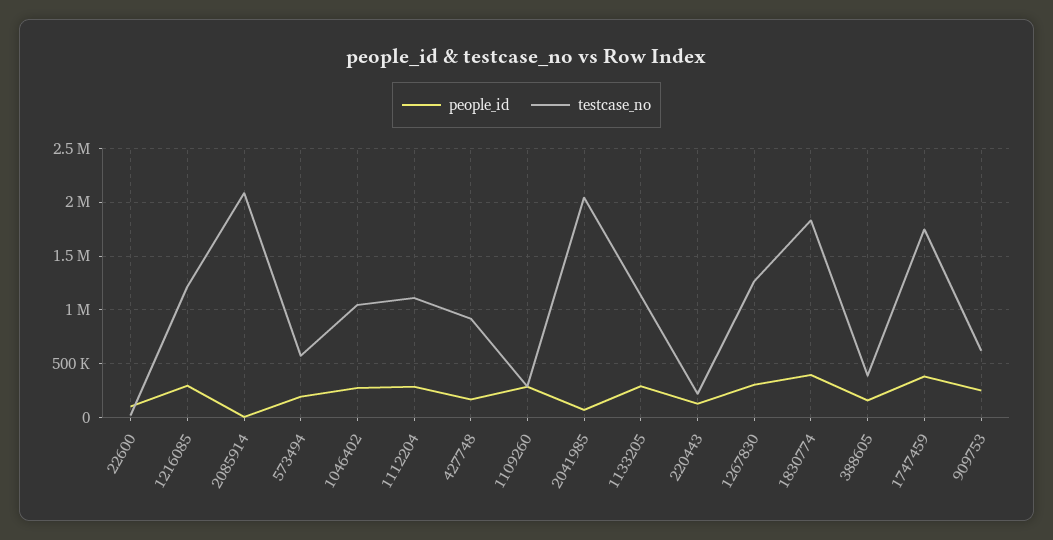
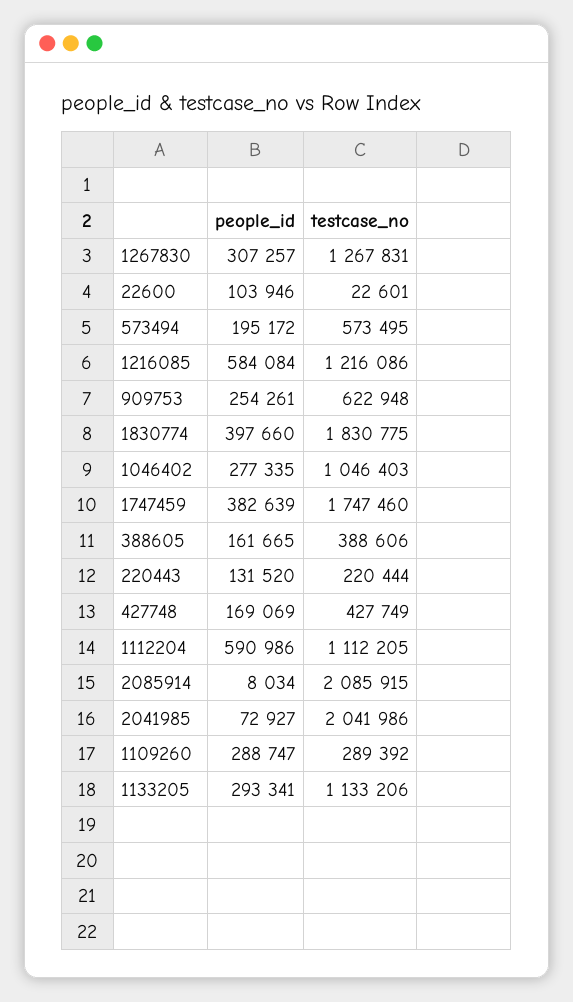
people_id, 1216085: 300000 -> 584084
people_id, 1112204: 300000 -> 590986
testcase_no, 427748: 900000 -> 427749

